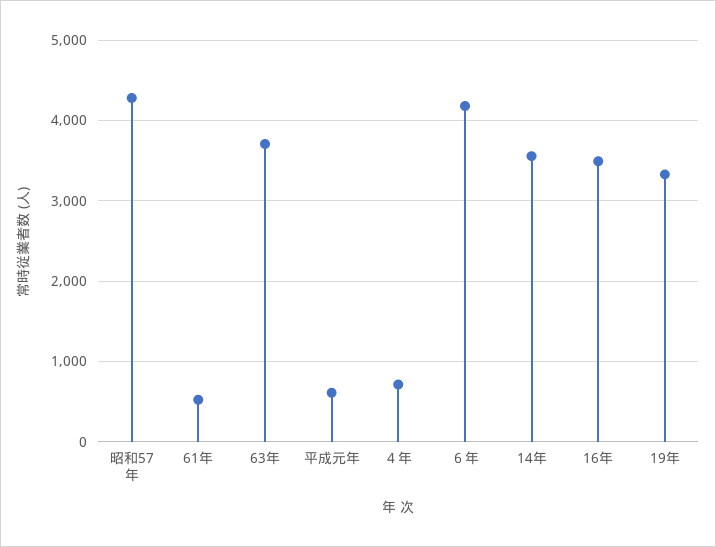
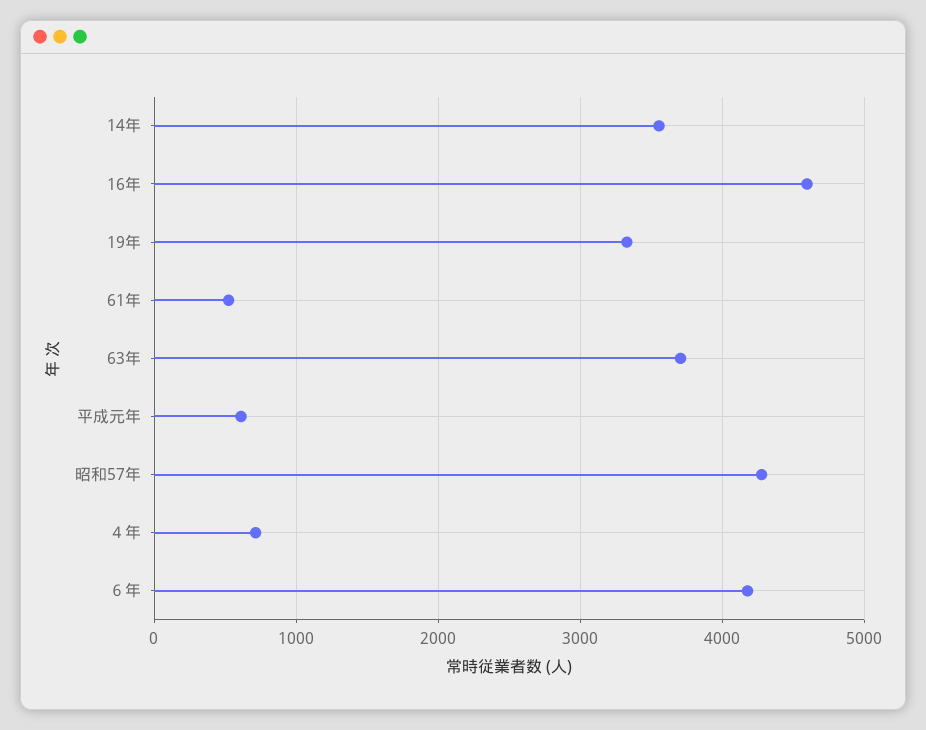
16年: 3500 -> 4600

